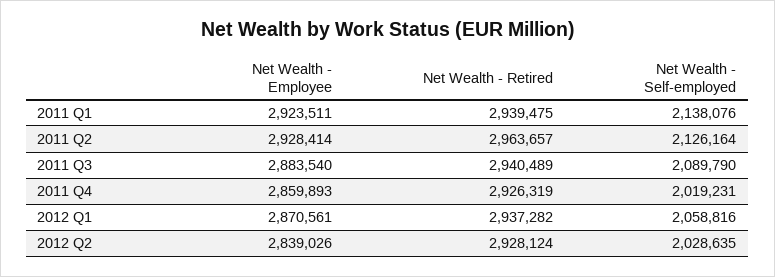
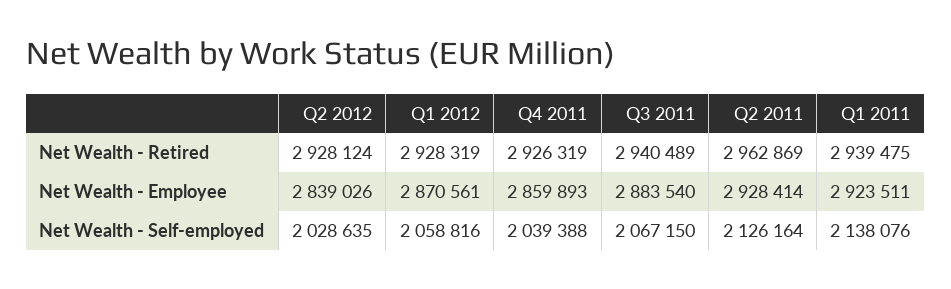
Net Wealth - Retired, 2011 Q2: 2963657 -> 2962869
Net Wealth - Self-employed, 2011 Q3: 2089790 -> 2067150
Net Wealth - Self-employed, 2011 Q4: 2019231 -> 2039388
Net Wealth - Retired, 2012 Q1: 2937282 -> 2928319

